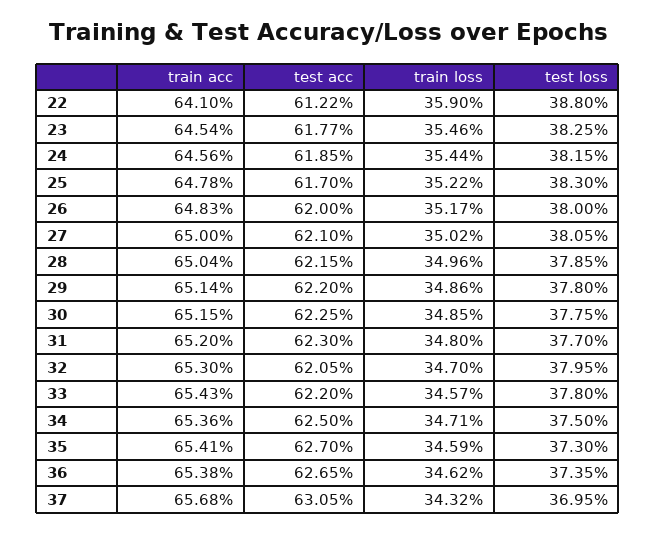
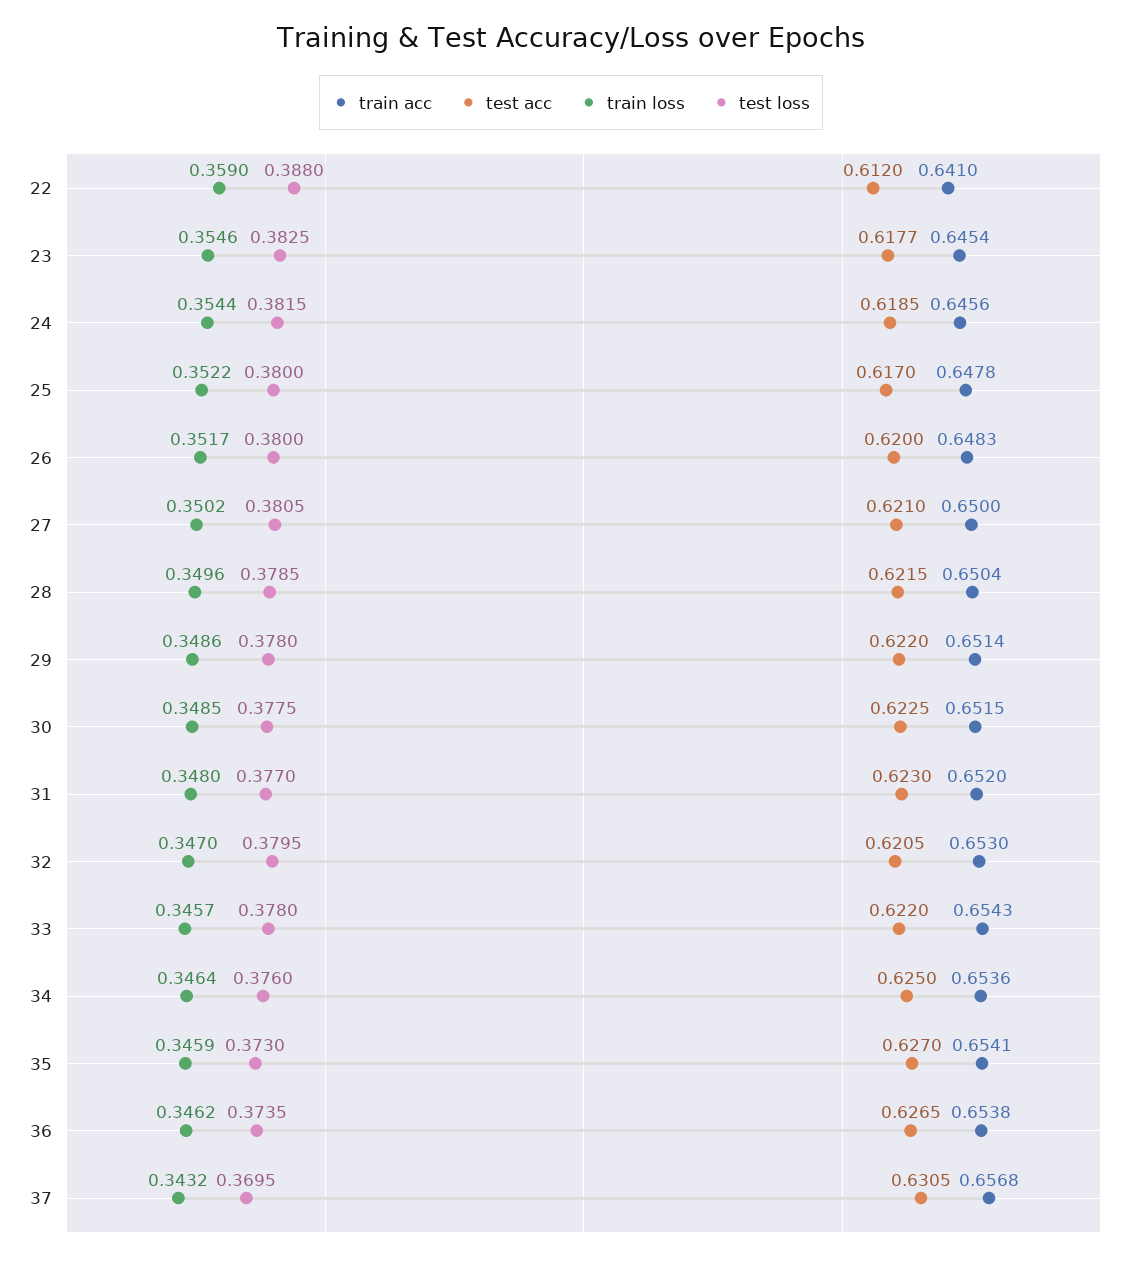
test acc, 22: 0.6122 -> 0.612
test loss, 25: 0.383 -> 0.38
train loss, 34: 0.3471 -> 0.3464
test loss, 34: 0.375 -> 0.376

